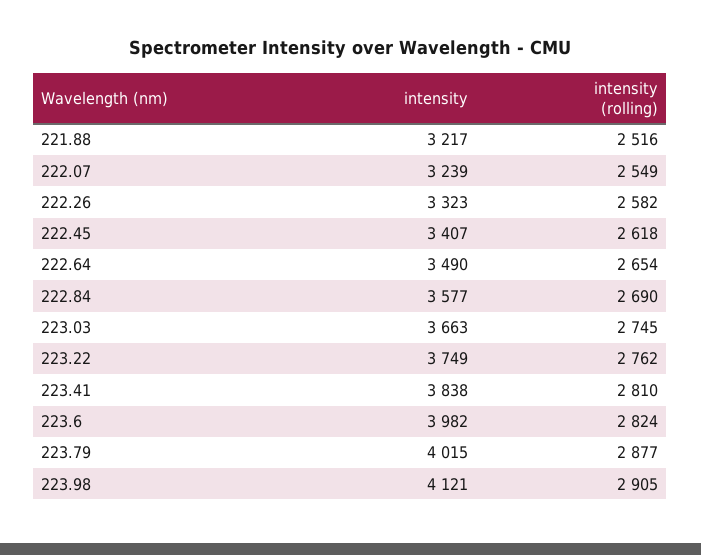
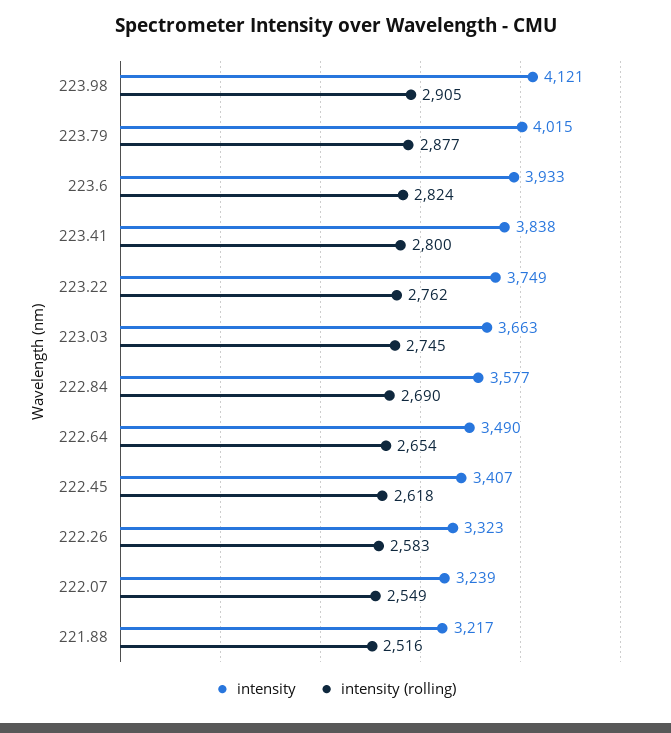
intensity (rolling), 222.26: 2582 -> 2583
intensity (rolling), 223.41: 2810 -> 2800
intensity, 223.6: 3982 -> 3933

